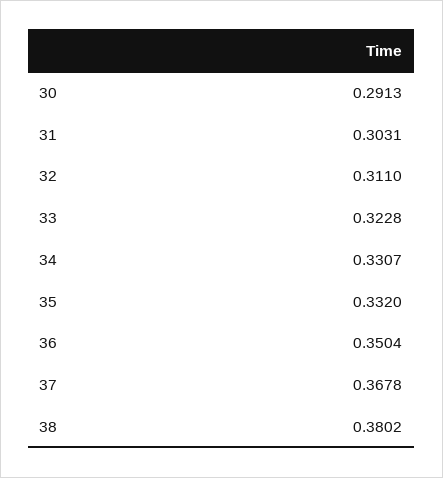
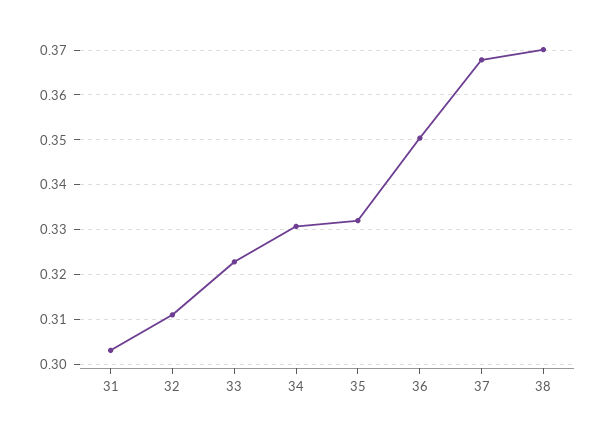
30: 0.2913 -> none
38: 0.3802 -> 0.37

